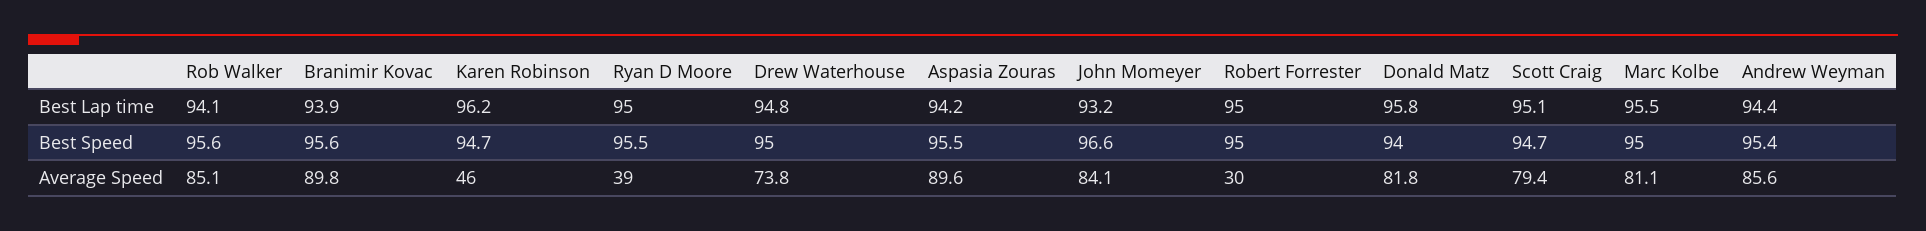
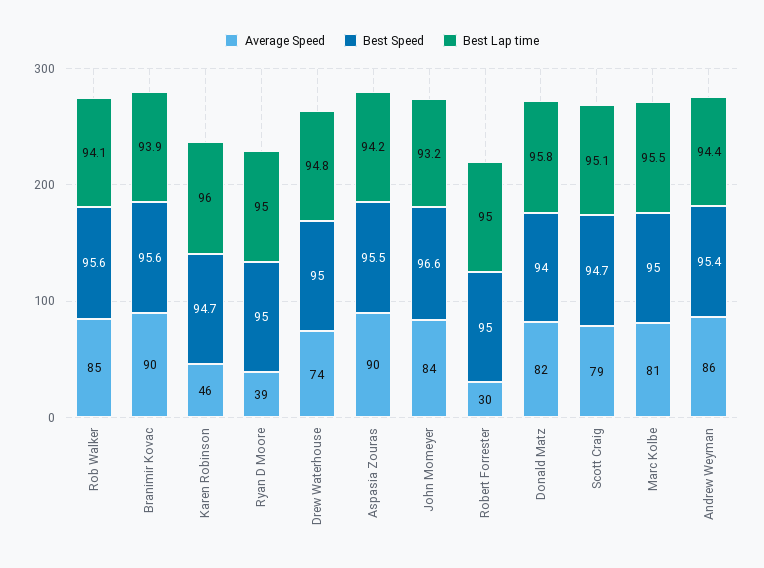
Best Lap time, Karen Robinson: 96.2 -> 96
Best Speed, Ryan D Moore: 95.5 -> 95

